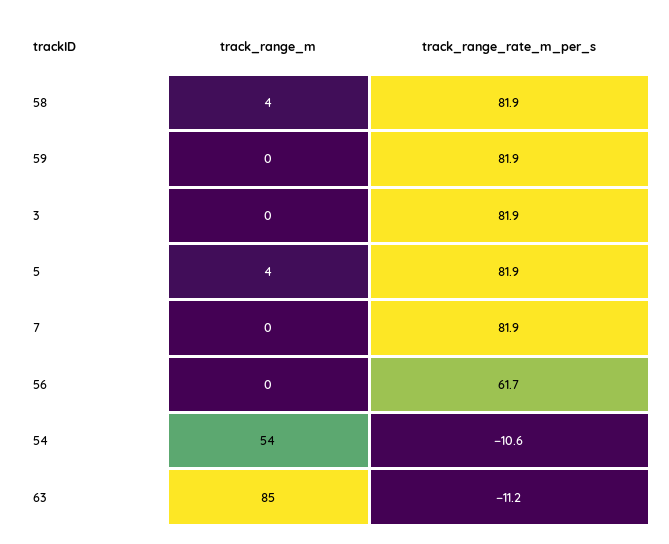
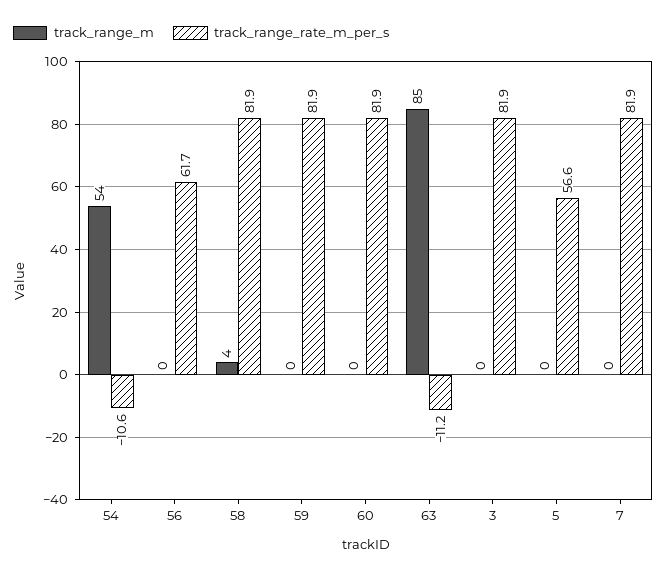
track_range_m, 5: 4 -> 0
track_range_rate_m_per_s, 5: 81.9 -> 56.6
track_range_m, 60: none -> 0
track_range_rate_m_per_s, 60: none -> 81.9

